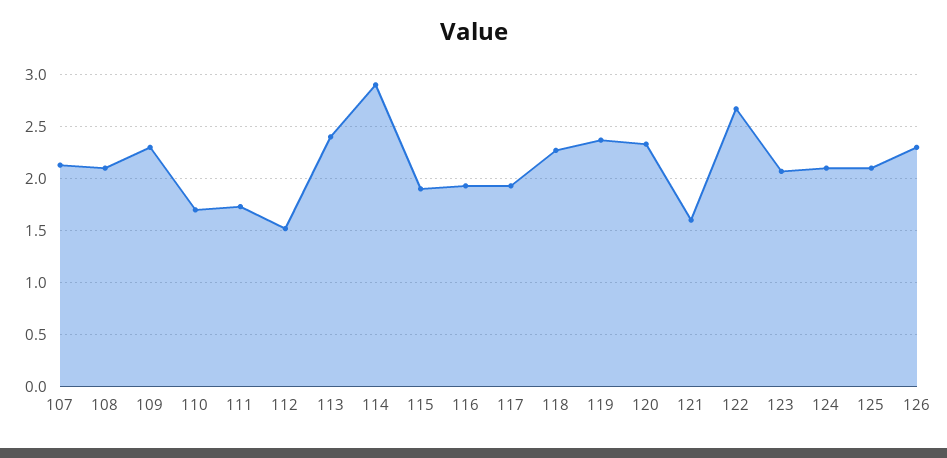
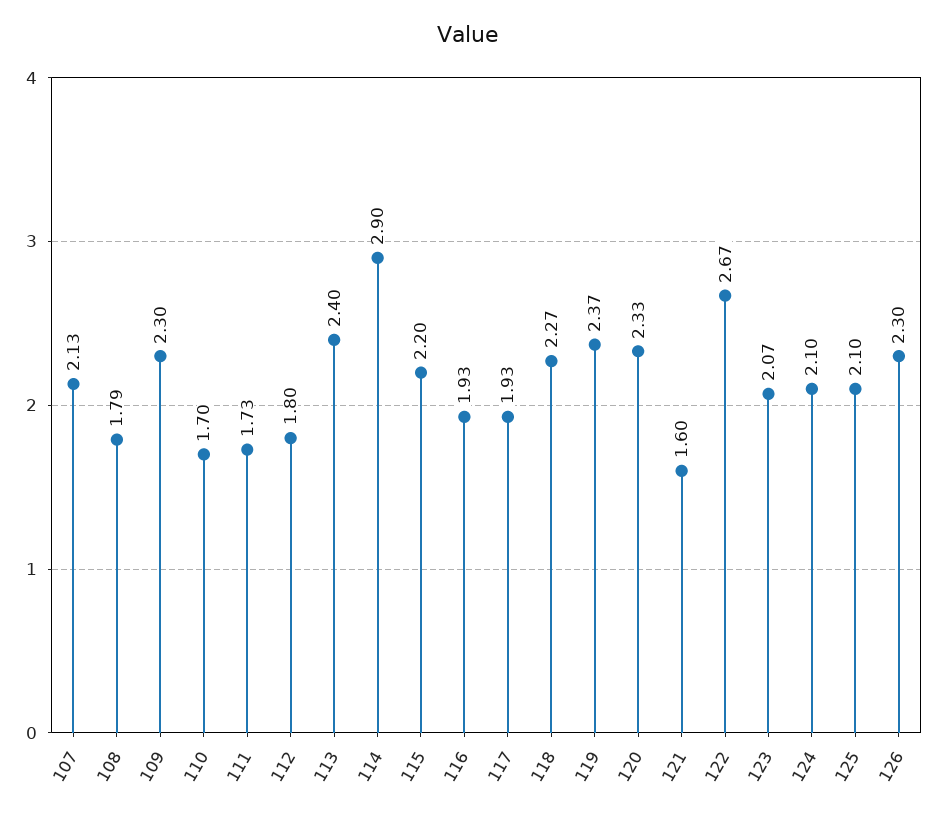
108: 2.1 -> 1.79
112: 1.5 -> 1.8
115: 1.9 -> 2.2

